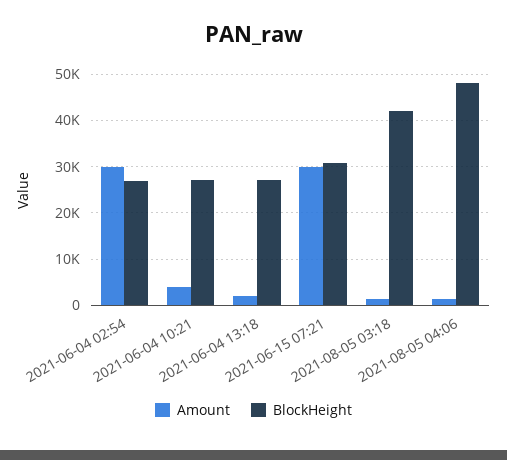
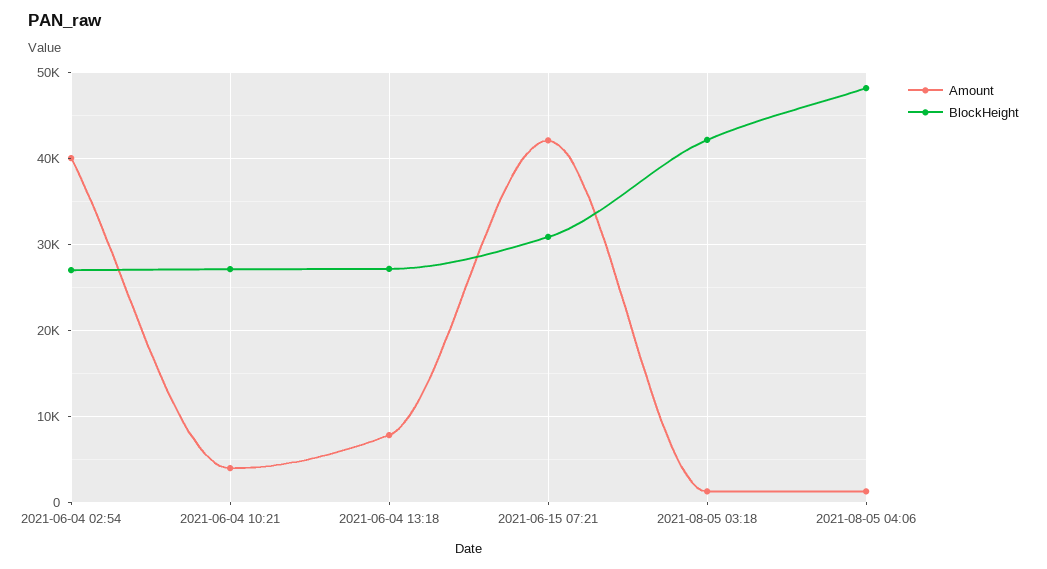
Amount, 2021-06-04 02:54: 30000 -> 40000
Amount, 2021-06-04 13:18: 2000 -> 8000
Amount, 2021-06-15 07:21: 30000 -> 42000

